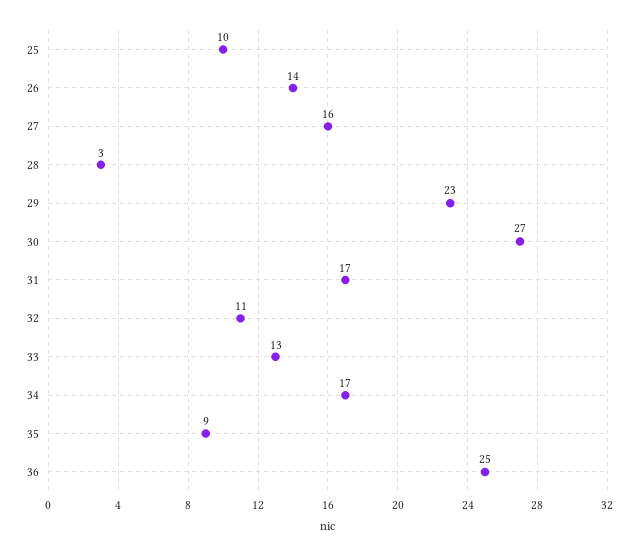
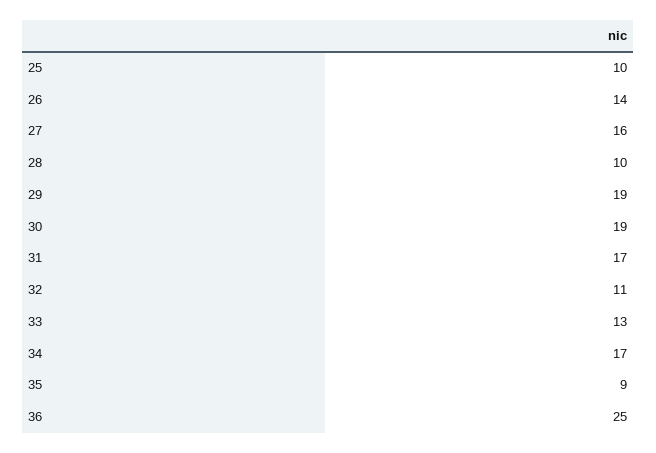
28: 3 -> 10
29: 23 -> 19
30: 27 -> 19

